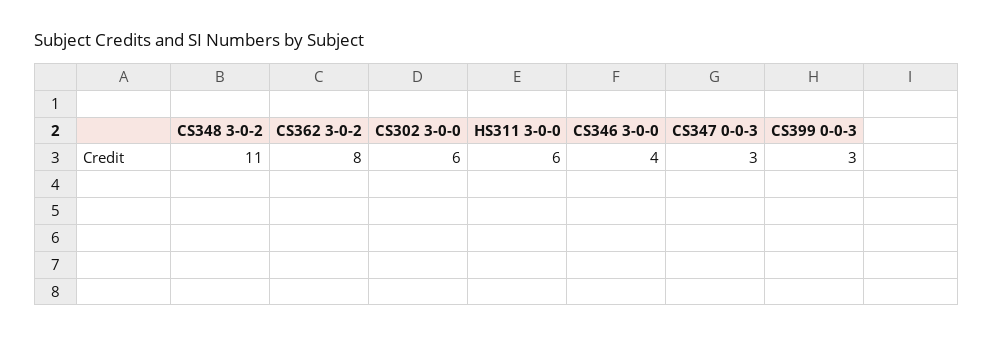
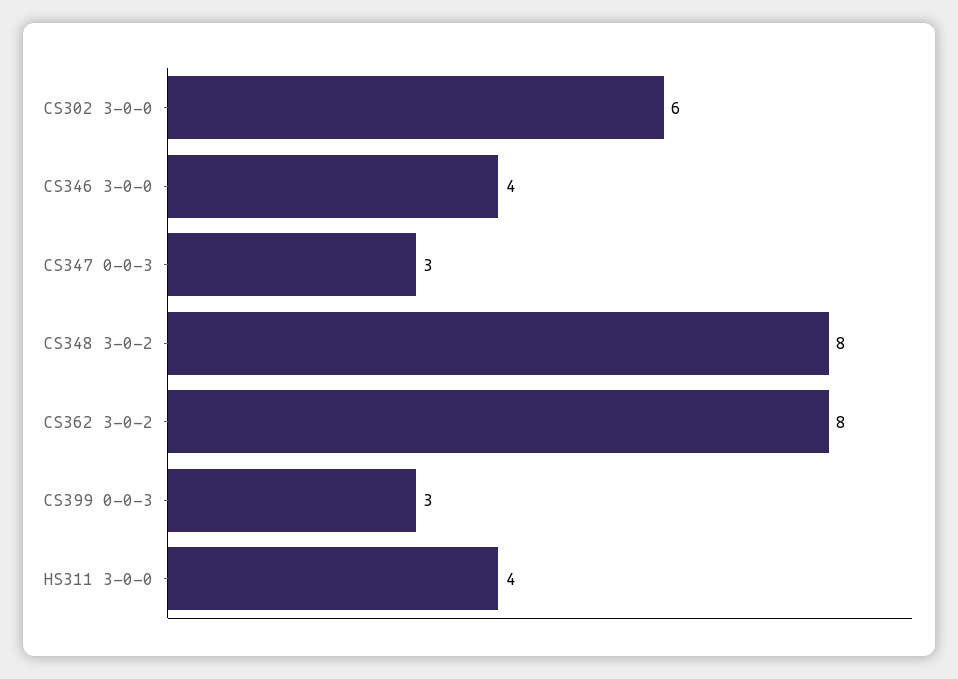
CS348 3-0-2: 11 -> 8
HS311 3-0-0: 6 -> 4

